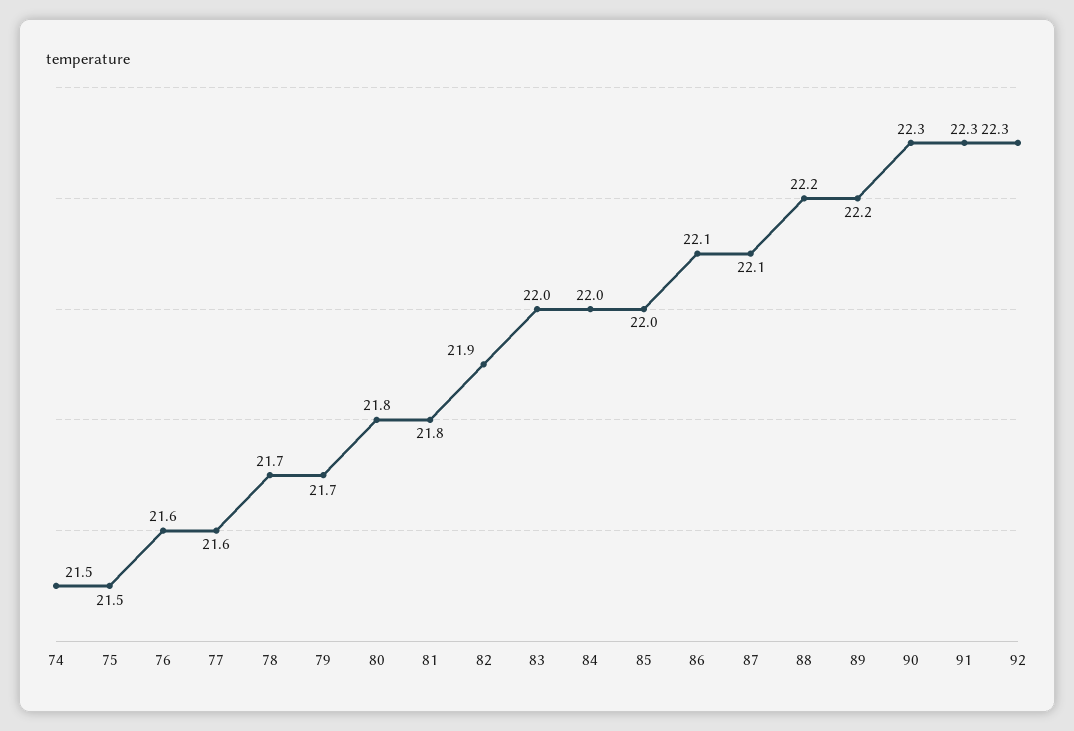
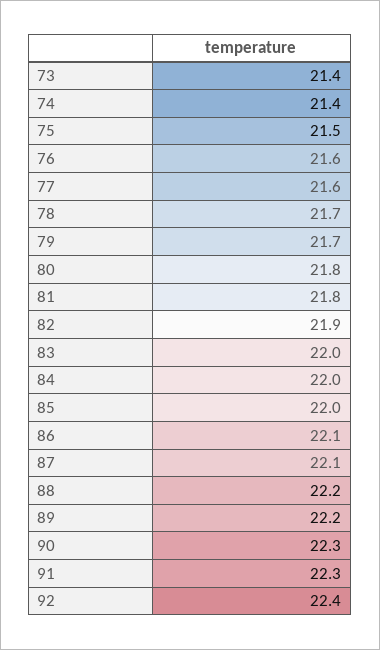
74: 21.5 -> 21.4
92: 22.3 -> 22.4
73: none -> 21.4

